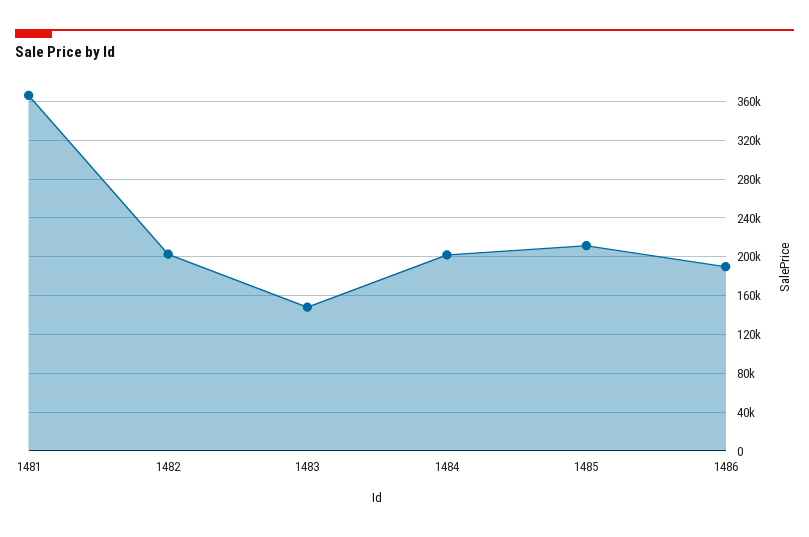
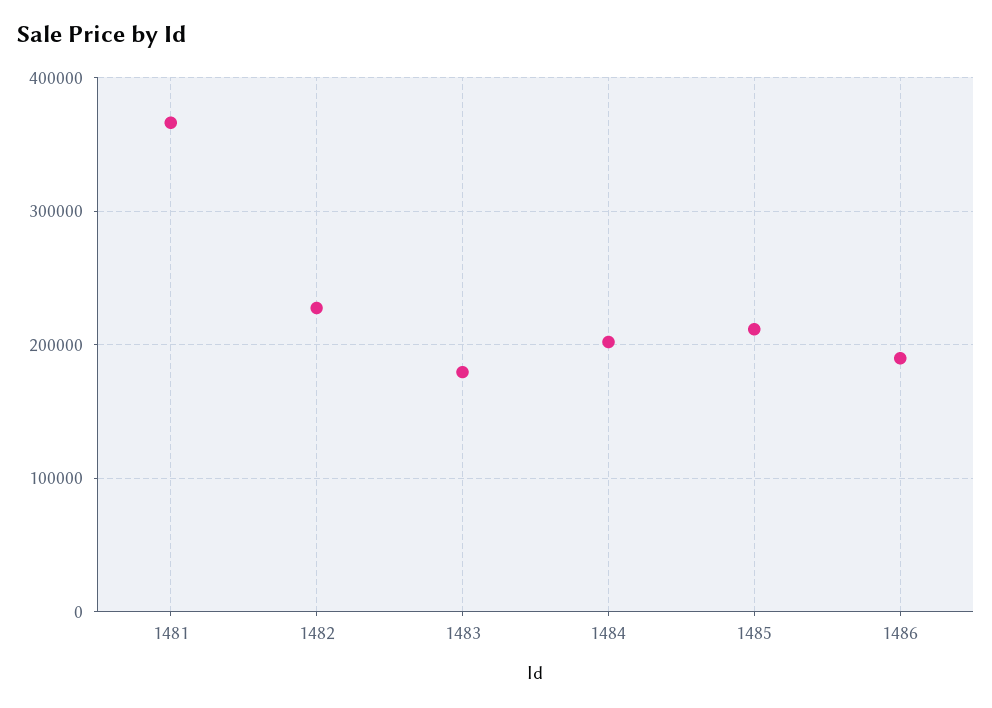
1482: 200000 -> 230000
1483: 150000 -> 180000

